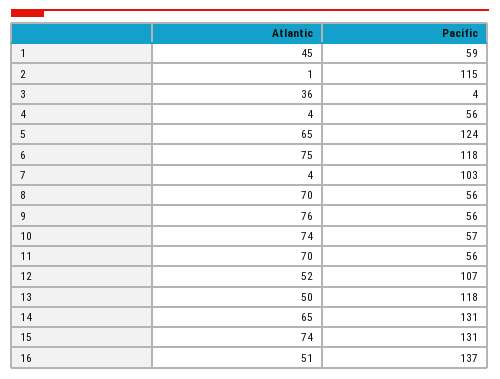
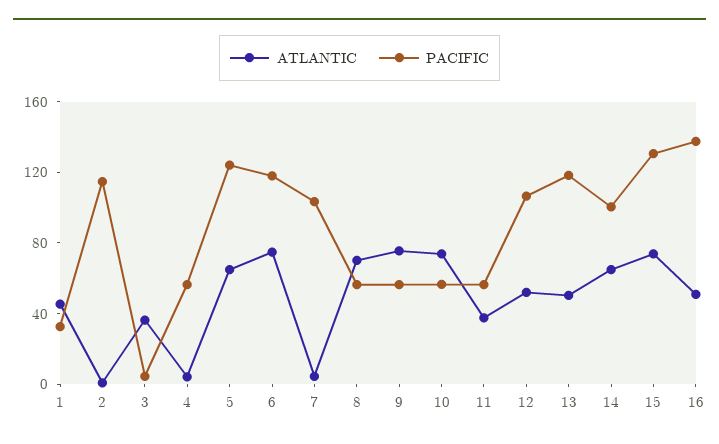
Pacific, 1: 59 -> 30
Atlantic, 11: 70 -> 40
Pacific, 14: 131 -> 100

